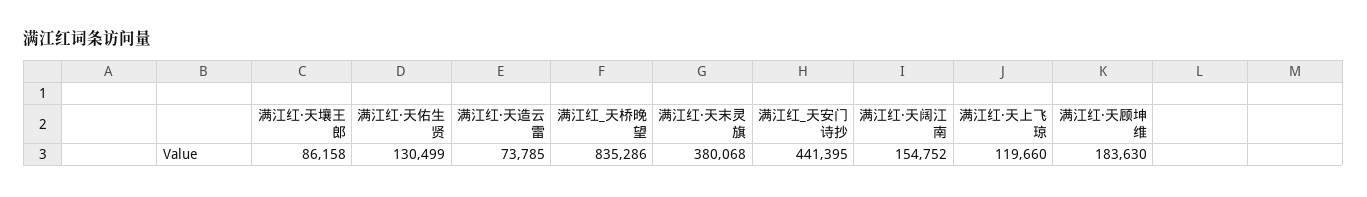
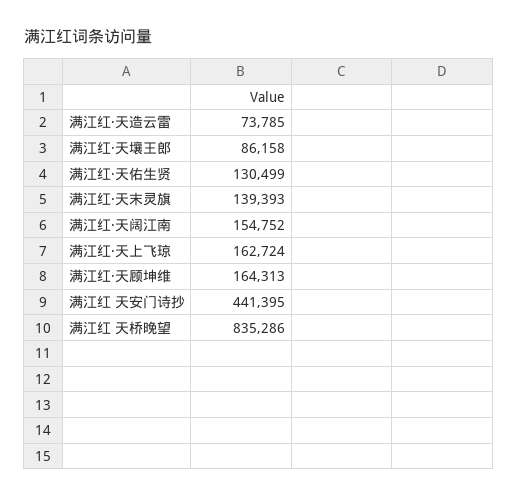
满江红·天末灵旗: 380068 -> 139393
满江红·天上飞琼: 119660 -> 162724
满江红·天顾坤维: 183630 -> 164313

